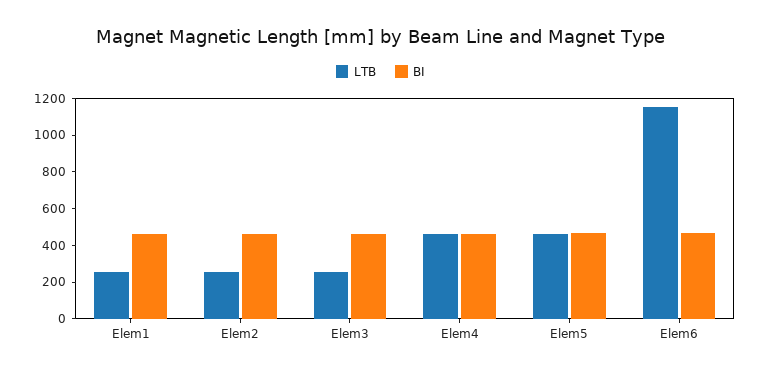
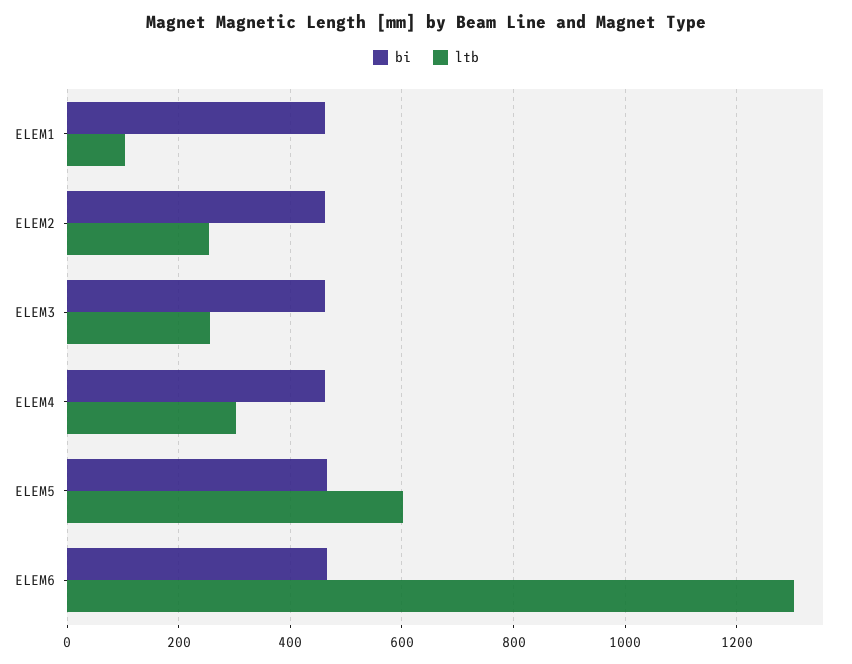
LTB, Elem1: 250 -> 100
LTB, Elem4: 450 -> 300
LTB, Elem5: 450 -> 600
LTB, Elem6: 1150 -> 1300

